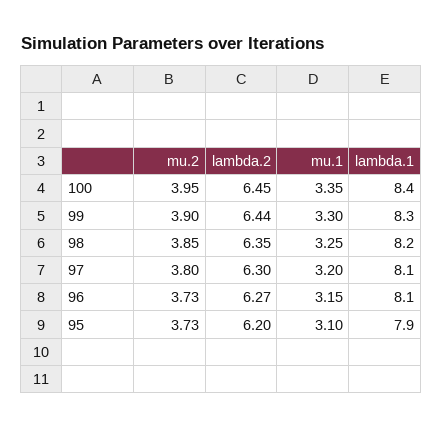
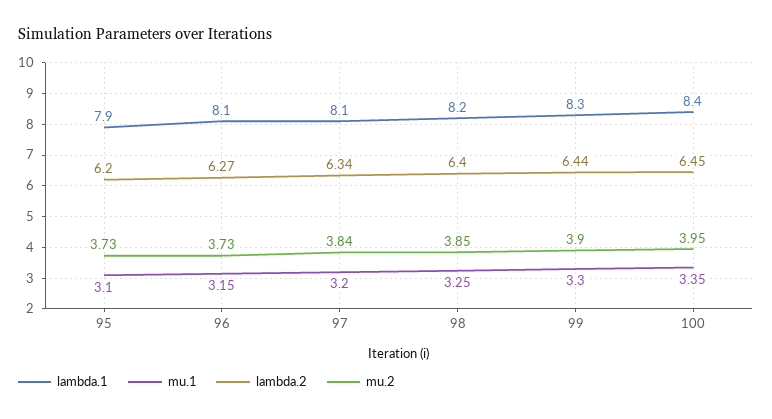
lambda.2, 98: 6.35 -> 6.4
mu.2, 97: 3.8 -> 3.84
lambda.2, 97: 6.3 -> 6.34

